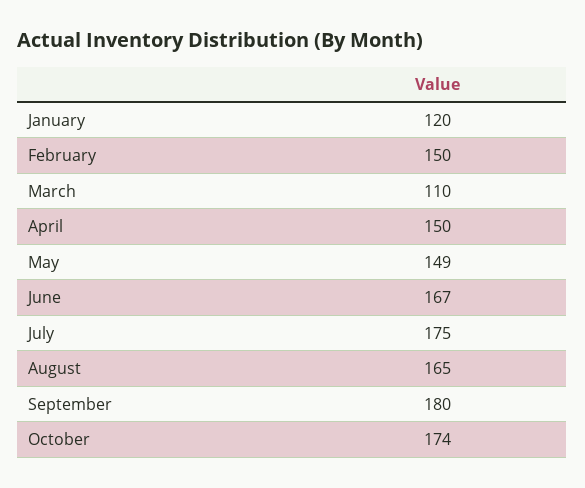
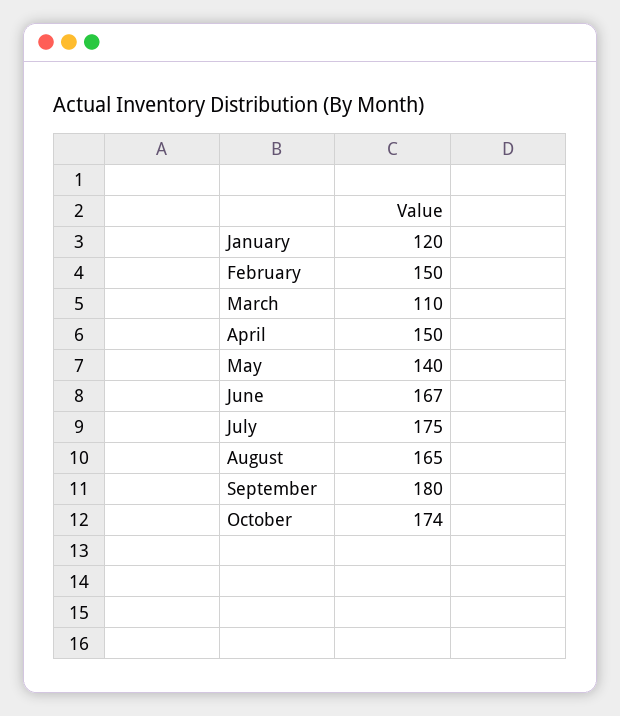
May: 149 -> 140

